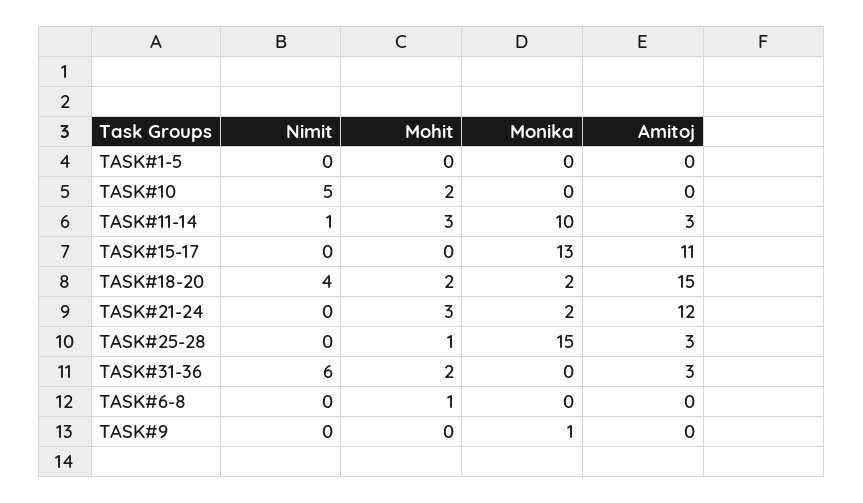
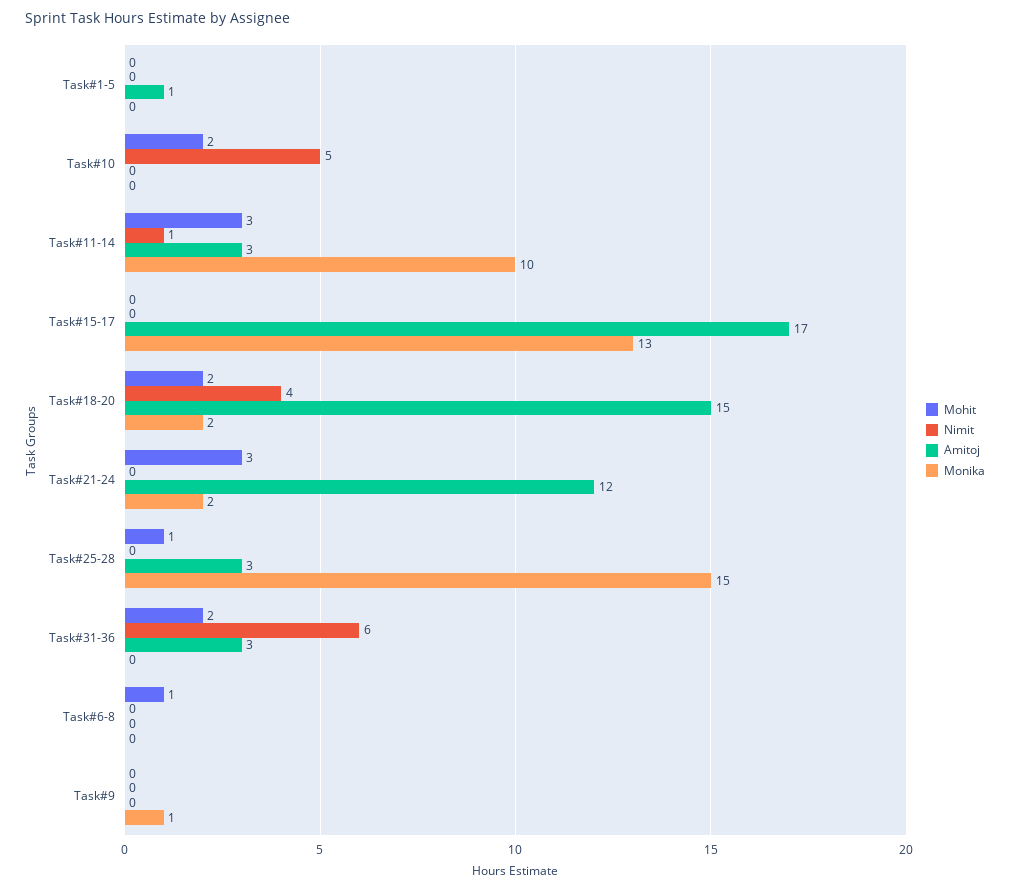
Amitoj, TASK#1-5: 0 -> 1
Amitoj, TASK#15-17: 11 -> 17

